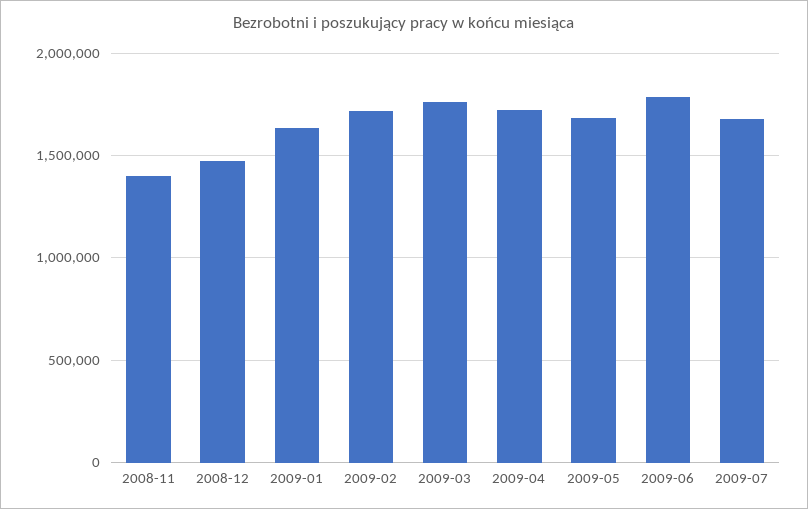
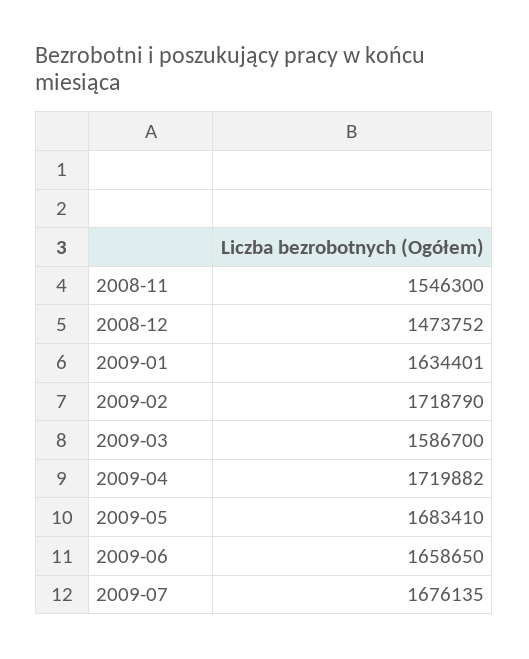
2008-11: 1400000 -> 1546300
2009-03: 1750000 -> 1586700
2009-06: 1800000 -> 1658650

